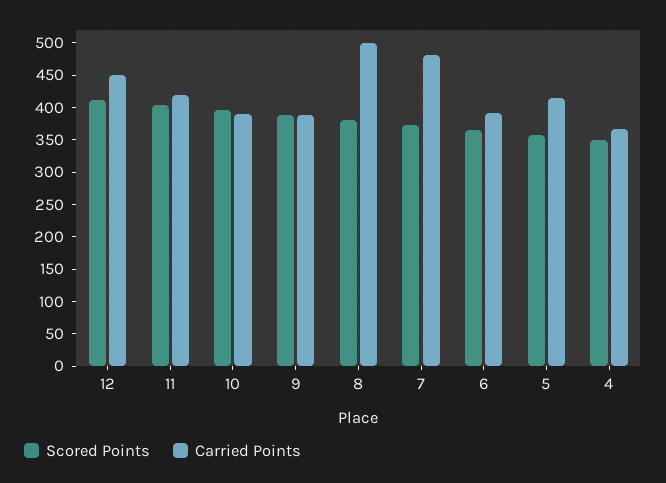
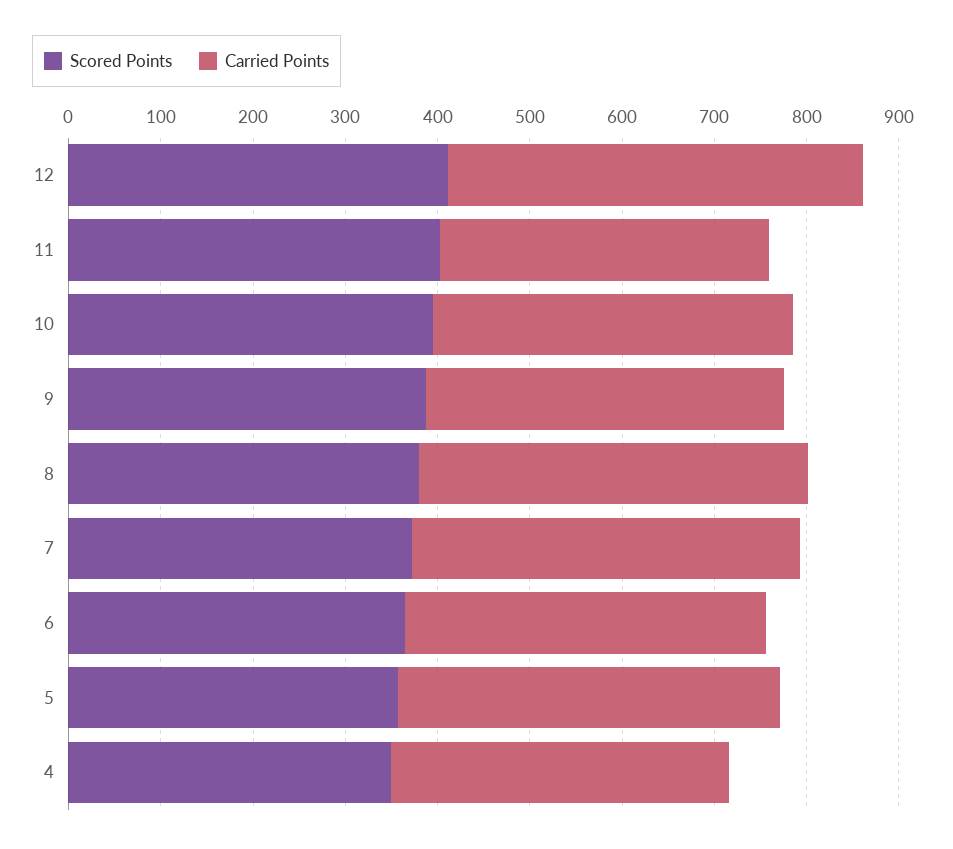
Carried Points, 11: 425 -> 360
Carried Points, 8: 500 -> 420
Carried Points, 7: 475 -> 420

